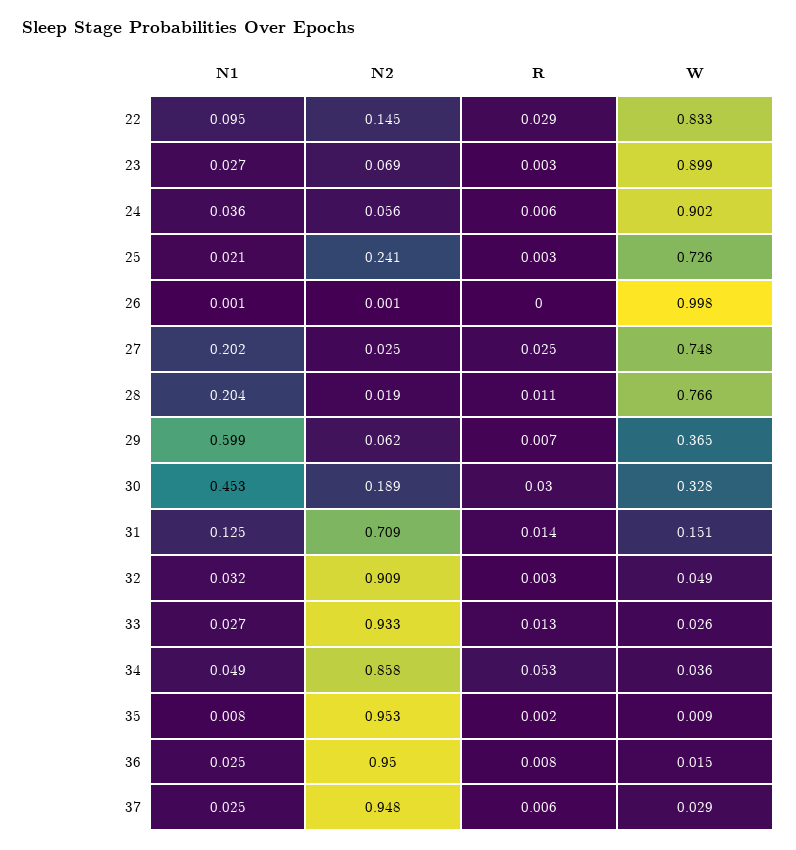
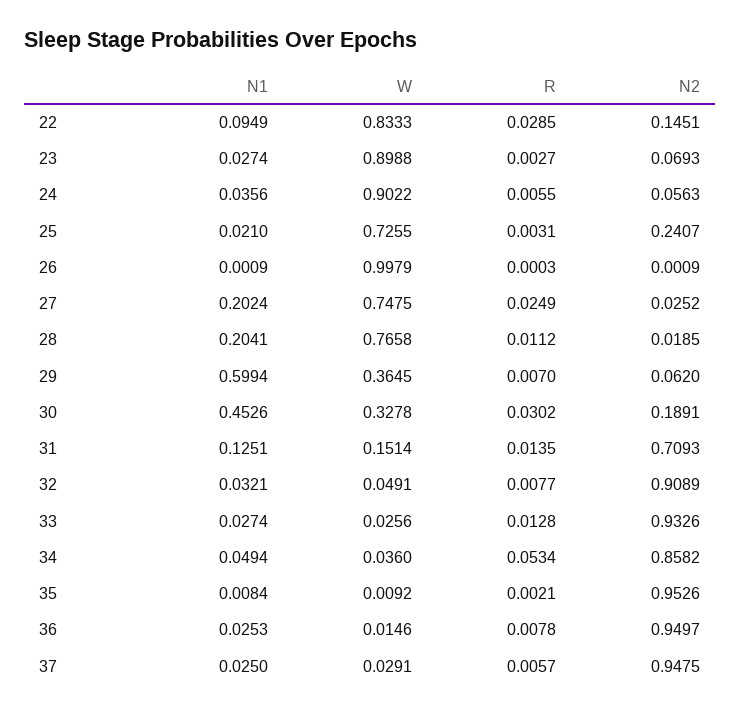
R, 32: 0.003 -> 0.0077

